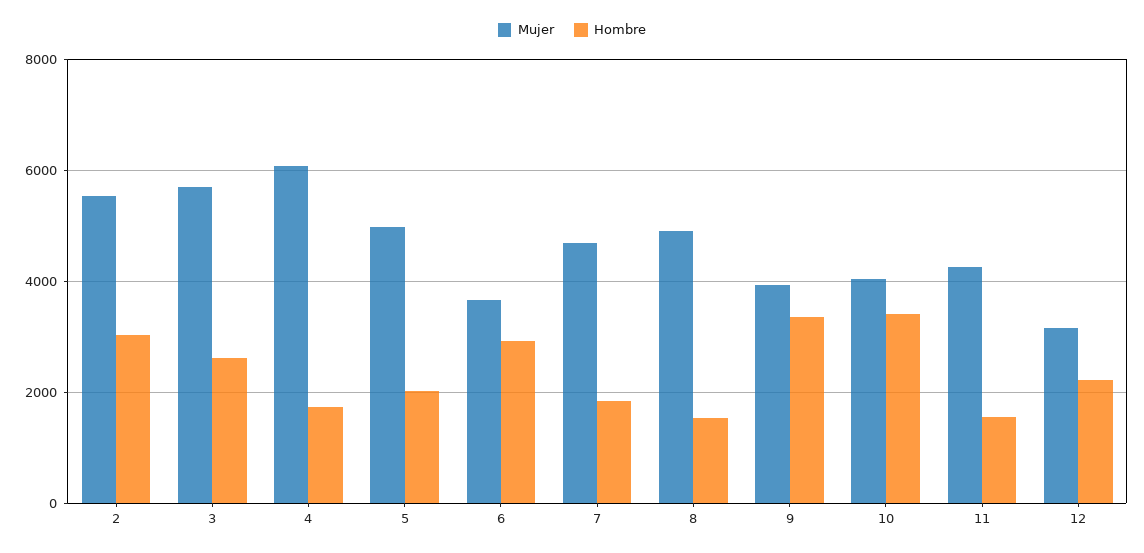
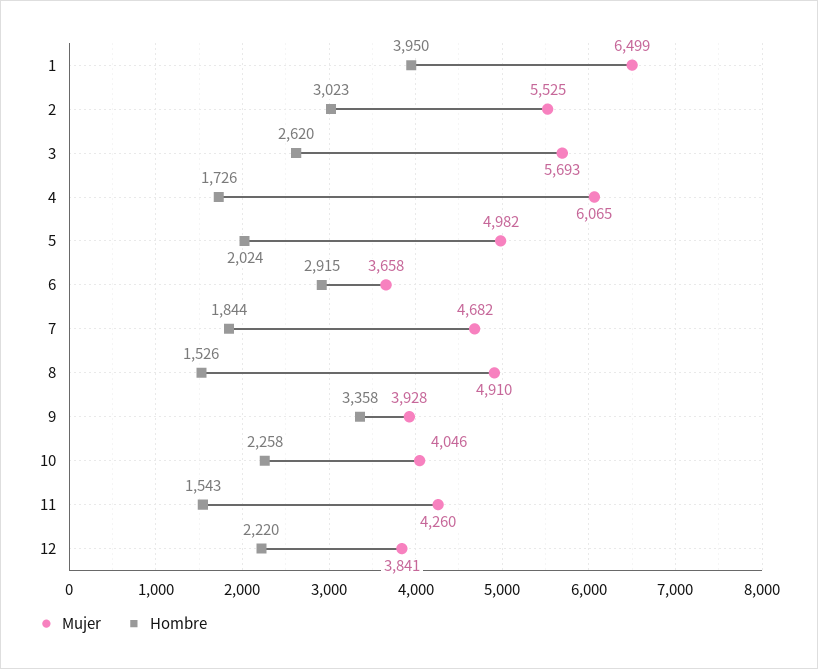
Hombre, 10: 3400 -> 2258
Mujer, 12: 3200 -> 3841
Mujer, 1: none -> 6499
Hombre, 1: none -> 3950

